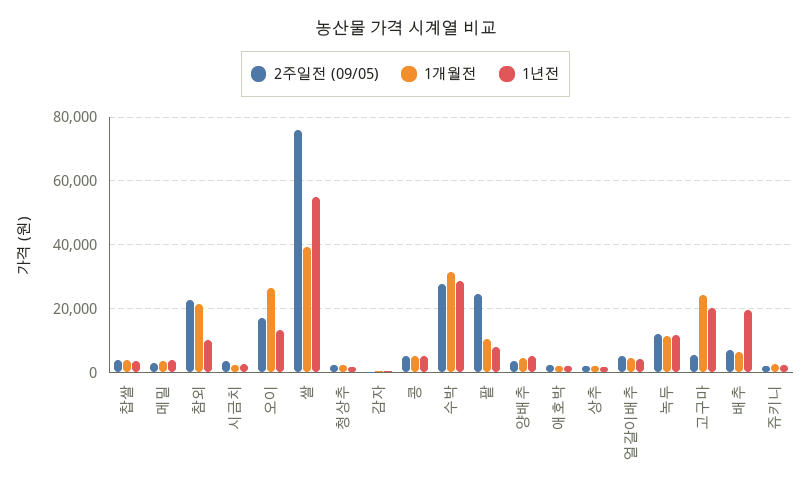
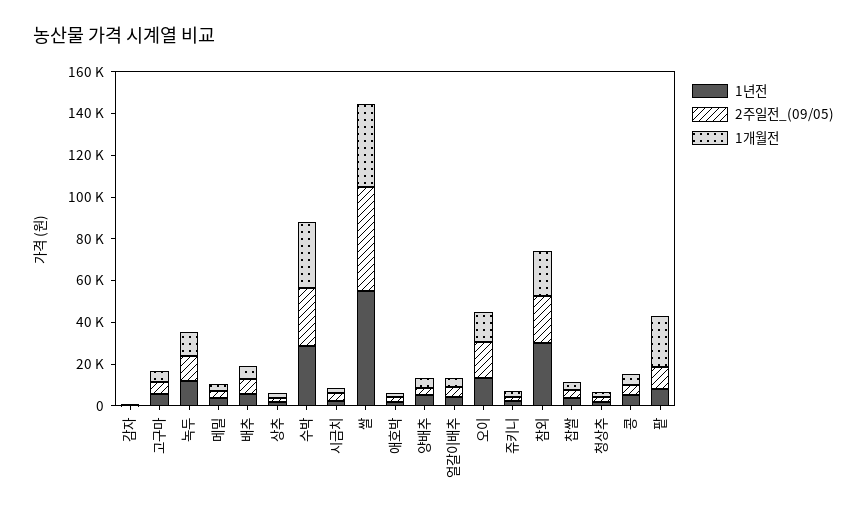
1년전, 참외: 10000 -> 30000
1개월전, 오이: 26000 -> 15000
2주일전 (09/05), 쌀: 76000 -> 50000
2주일전 (09/05), 팥: 24000 -> 10000
1개월전, 팥: 10000 -> 25000
1개월전, 고구마: 24000 -> 5000
1년전, 고구마: 20000 -> 5000
1년전, 배추: 20000 -> 5000

